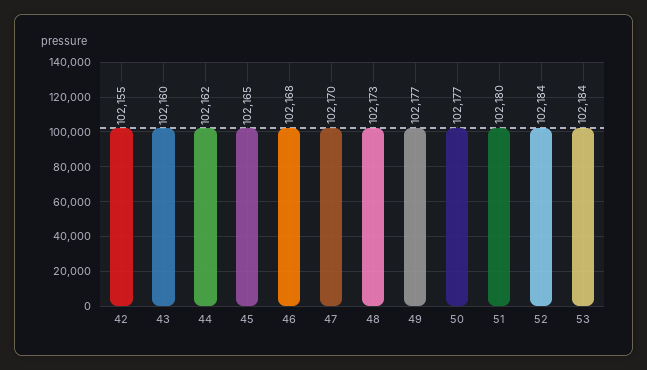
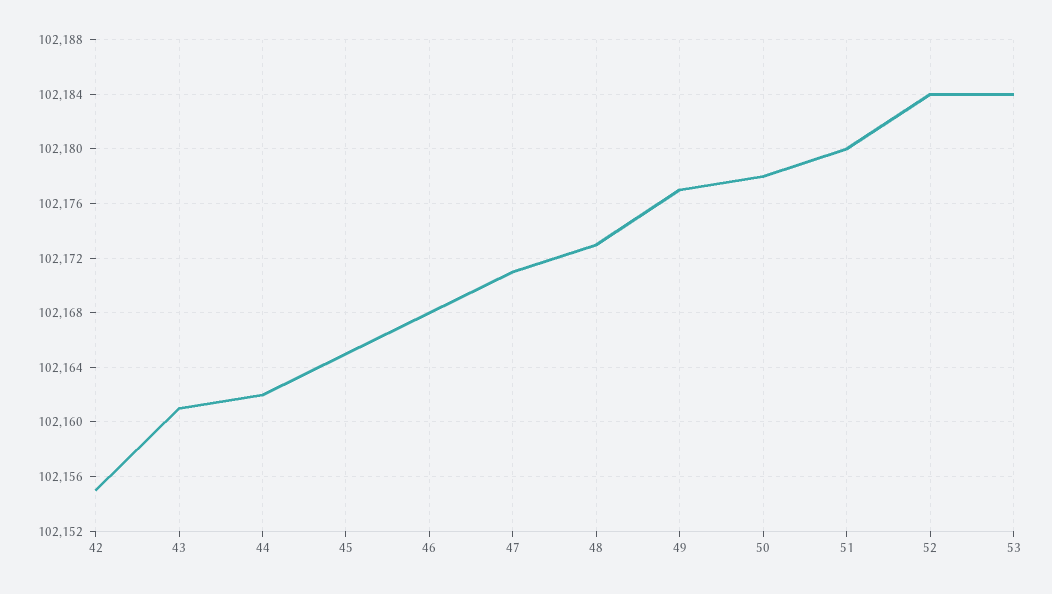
43: 102160 -> 102161
47: 102170 -> 102171
50: 102177 -> 102178

